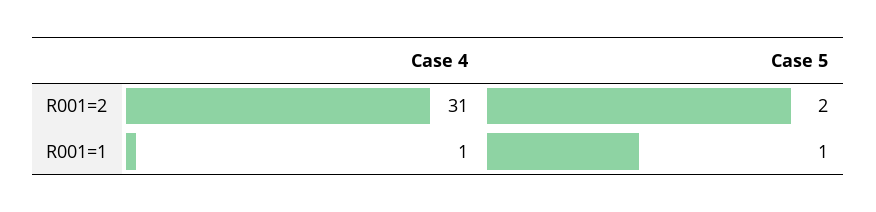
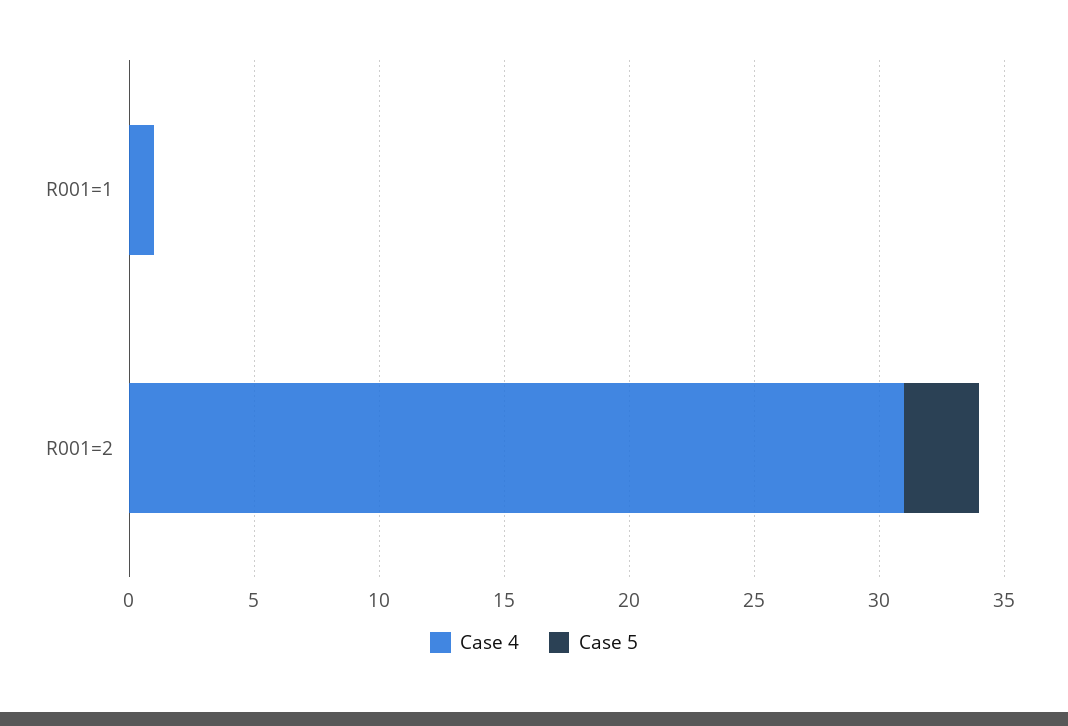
Case 5, R001=2: 2 -> 3
Case 5, R001=1: 1 -> 0

